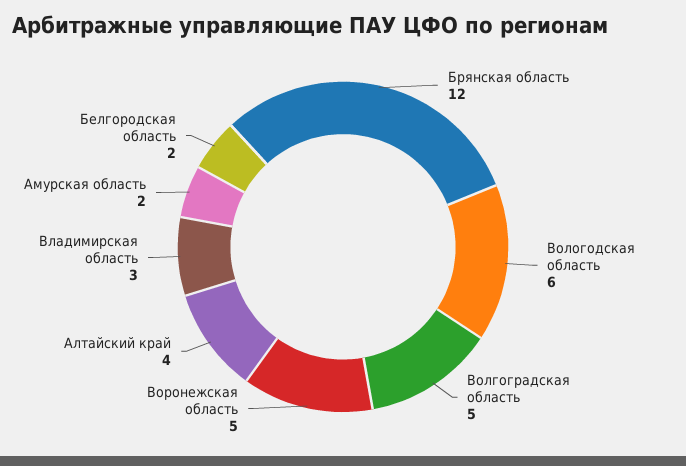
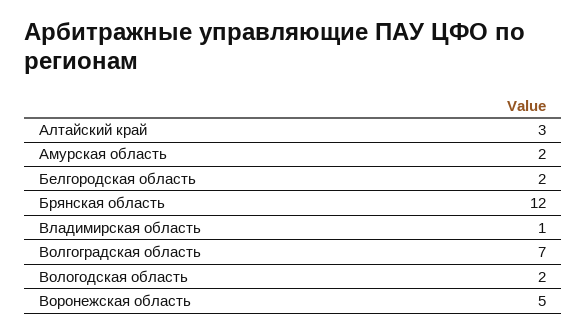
Вологодская область: 6 -> 2
Волгоградская область: 5 -> 7
Алтайский край: 4 -> 3
Владимирская область: 3 -> 1

